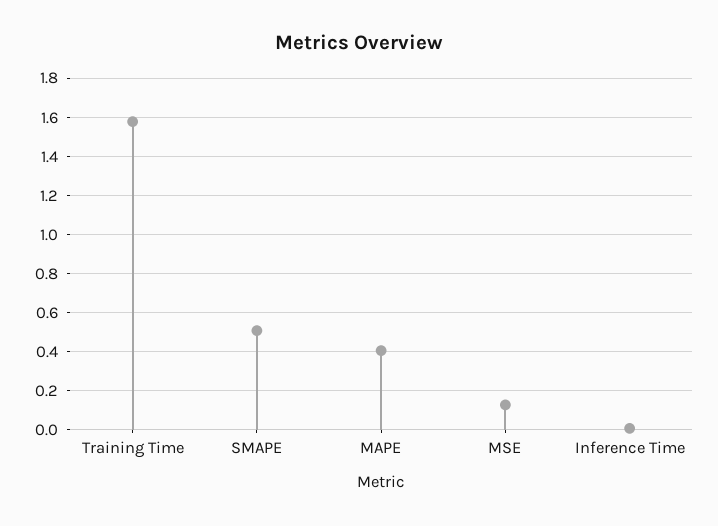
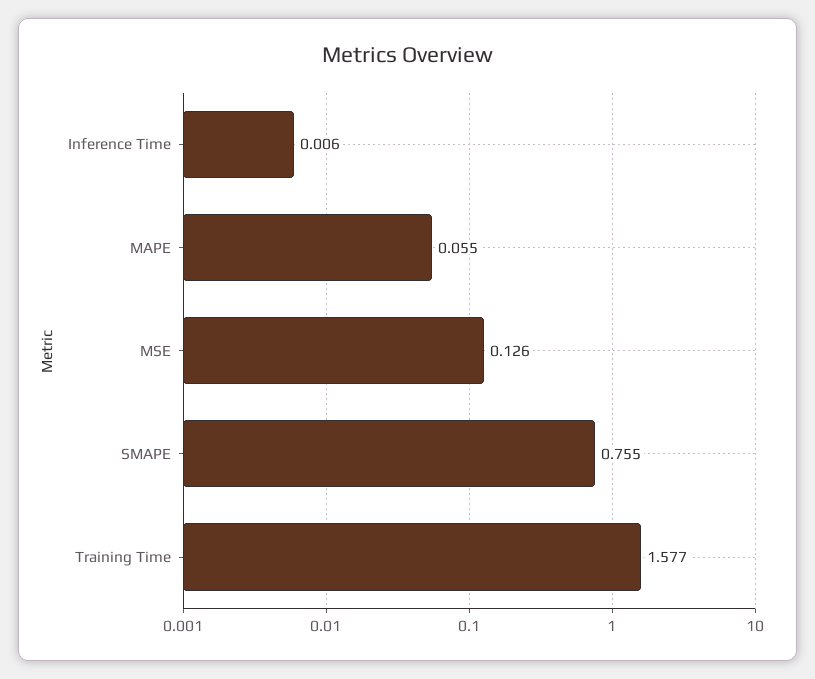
SMAPE: 0.5 -> 0.755
MAPE: 0.4 -> 0.055

